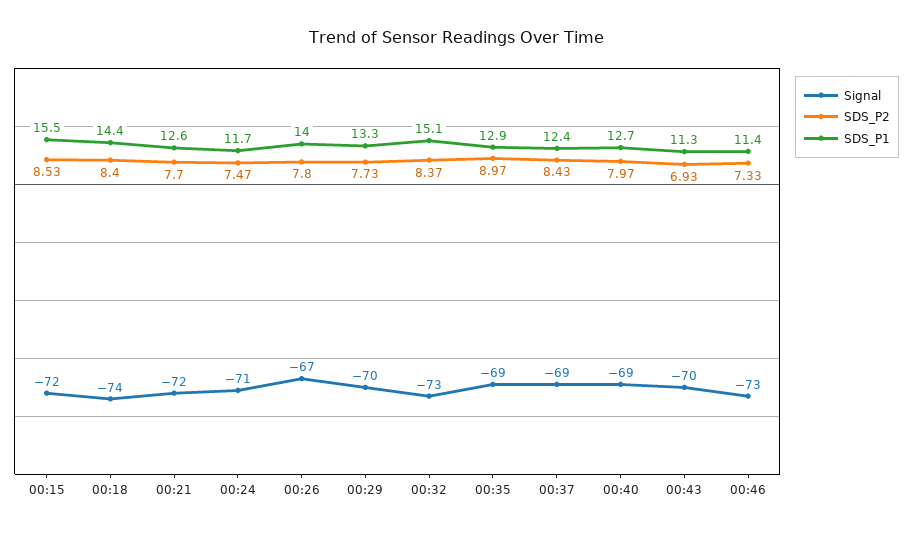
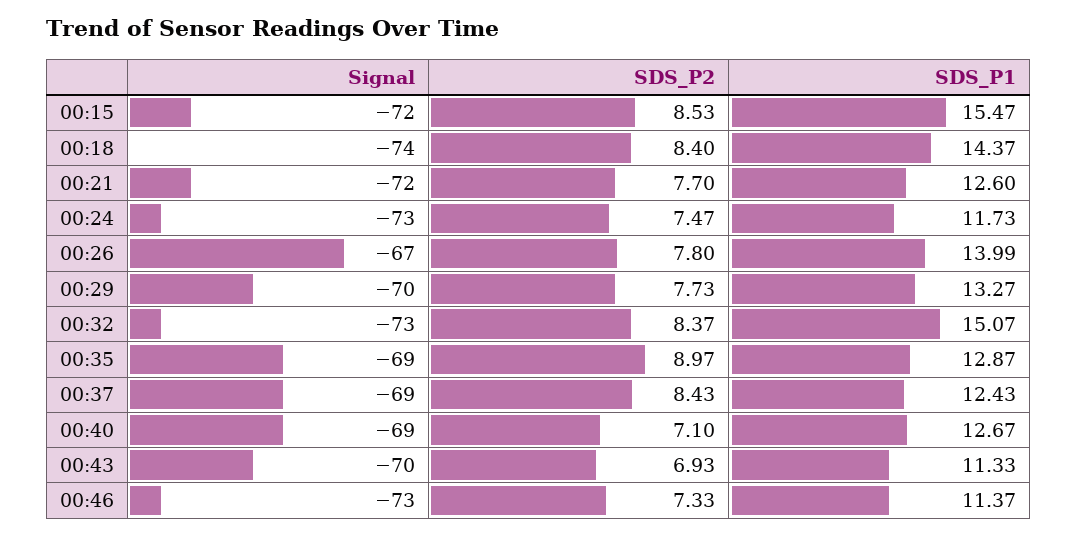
Signal, 00:24: -71 -> -73
SDS_P2, 00:40: 7.97 -> 7.1

